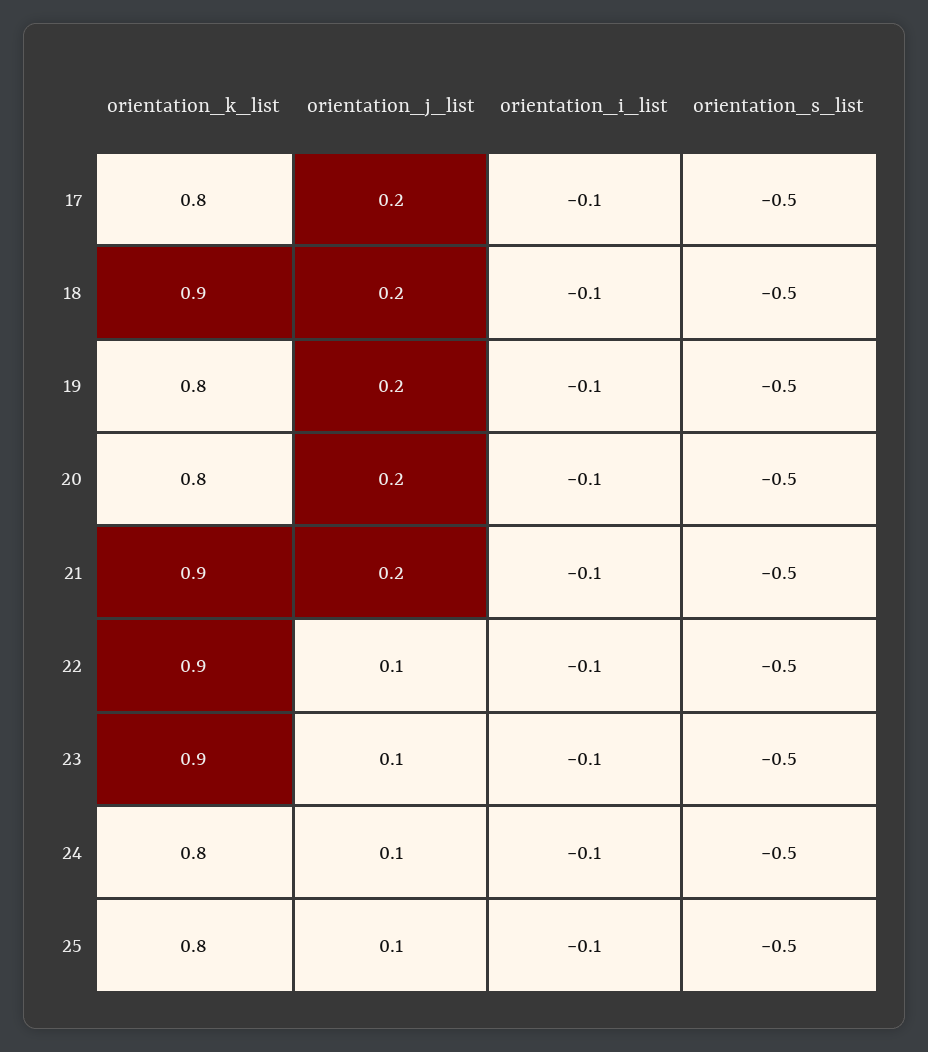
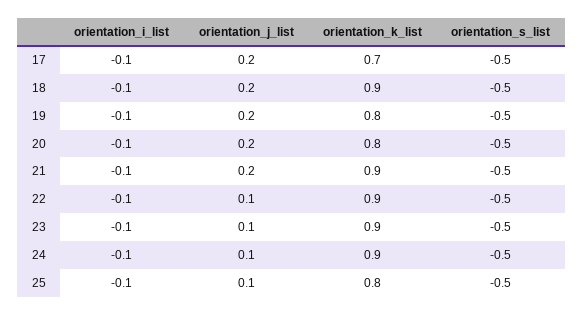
orientation_k_list, 17: 0.8 -> 0.7
orientation_k_list, 24: 0.8 -> 0.9

